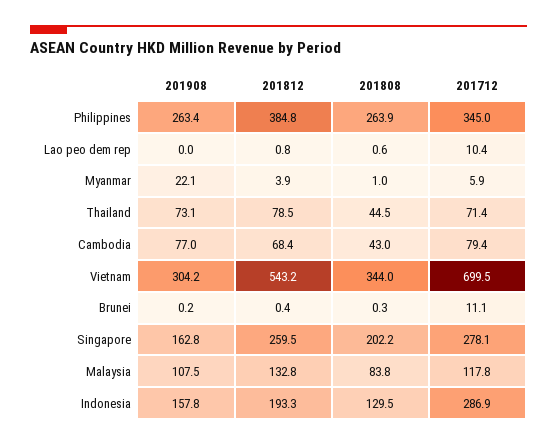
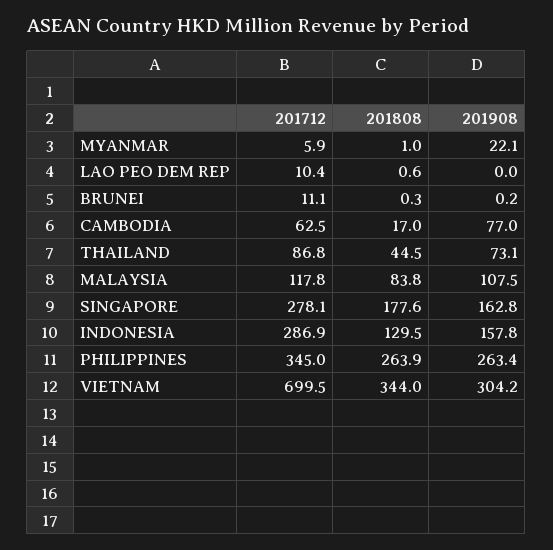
201812, Philippines: 384.8 -> none
201812, Lao peo dem rep: 0.8 -> none
201812, Myanmar: 3.9 -> none
201812, Thailand: 78.5 -> none
201712, Thailand: 71.4 -> 86.8
201812, Cambodia: 68.4 -> none
201808, Cambodia: 43 -> 17
201712, Cambodia: 79.4 -> 62.5
201812, Vietnam: 543.2 -> none
201812, Brunei: 0.4 -> none
201812, Singapore: 259.5 -> none
201808, Singapore: 202.2 -> 177.6
201812, Malaysia: 132.8 -> none
201812, Indonesia: 193.3 -> none

